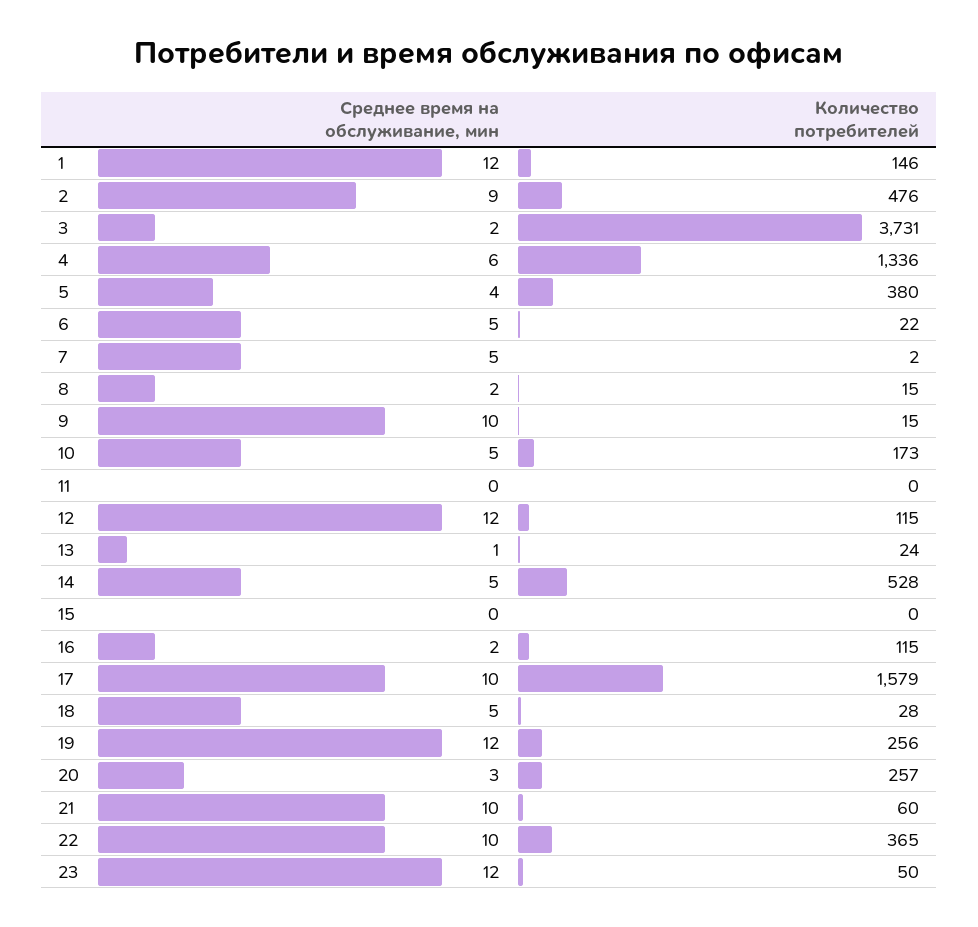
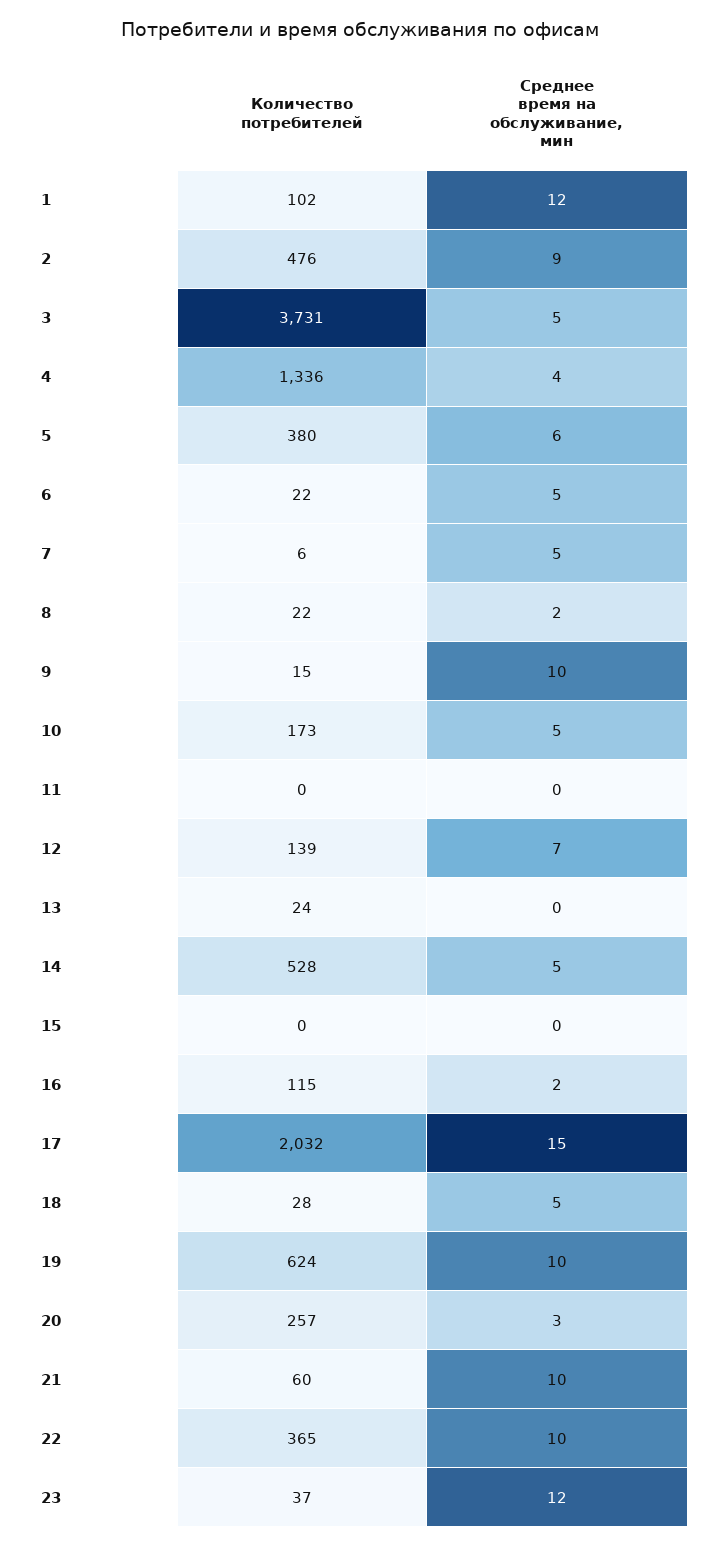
Количество потребителей, 1: 146 -> 102
Среднее время на обслуживание, мин, 3: 2 -> 5
Среднее время на обслуживание, мин, 4: 6 -> 4
Среднее время на обслуживание, мин, 5: 4 -> 6
Количество потребителей, 7: 2 -> 6
Количество потребителей, 8: 15 -> 22
Среднее время на обслуживание, мин, 12: 12 -> 7
Количество потребителей, 12: 115 -> 139
Среднее время на обслуживание, мин, 13: 1 -> 0
Среднее время на обслуживание, мин, 17: 10 -> 15
Количество потребителей, 17: 1579 -> 2032
Среднее время на обслуживание, мин, 19: 12 -> 10
Количество потребителей, 19: 256 -> 624
Количество потребителей, 23: 50 -> 37

